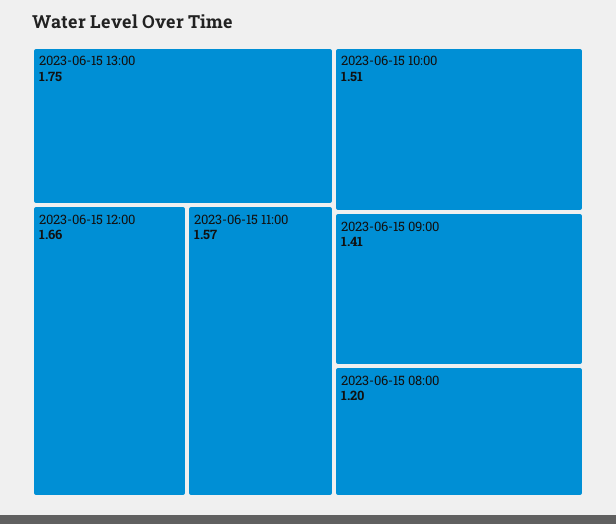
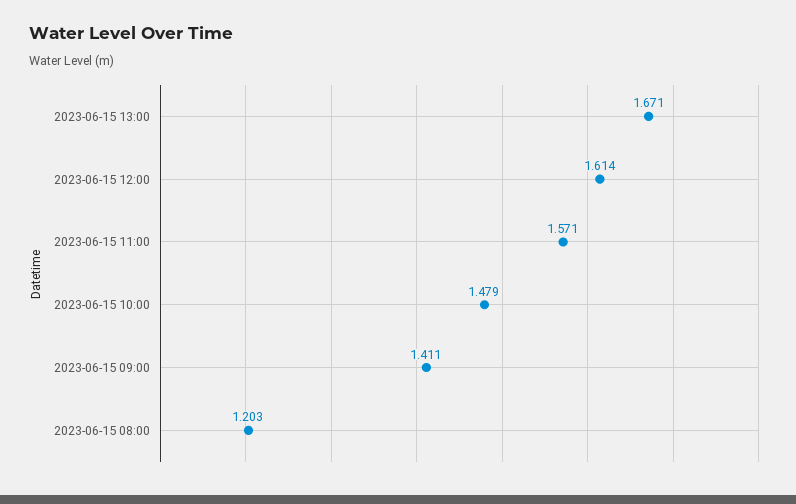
2023-06-15 13:00: 1.75 -> 1.671
2023-06-15 12:00: 1.66 -> 1.614
2023-06-15 10:00: 1.51 -> 1.479

